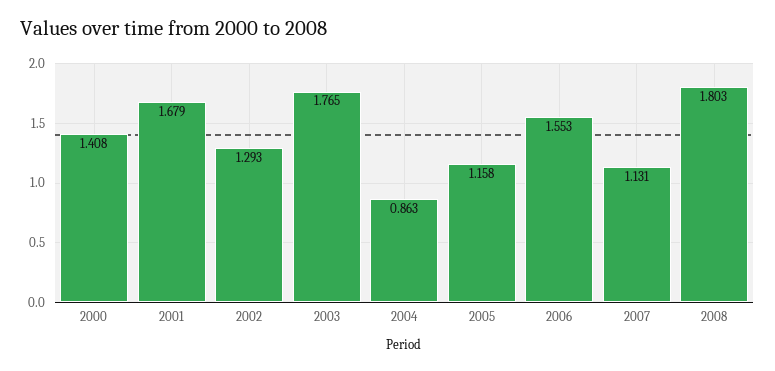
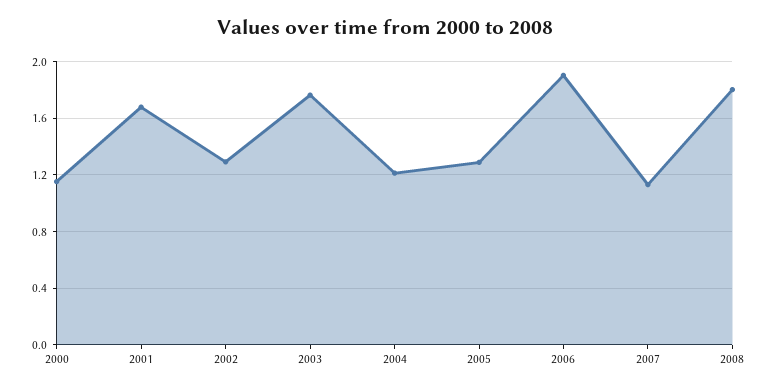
2000: 1.408 -> 1.15
2004: 0.863 -> 1.2
2005: 1.158 -> 1.3
2006: 1.553 -> 1.9

